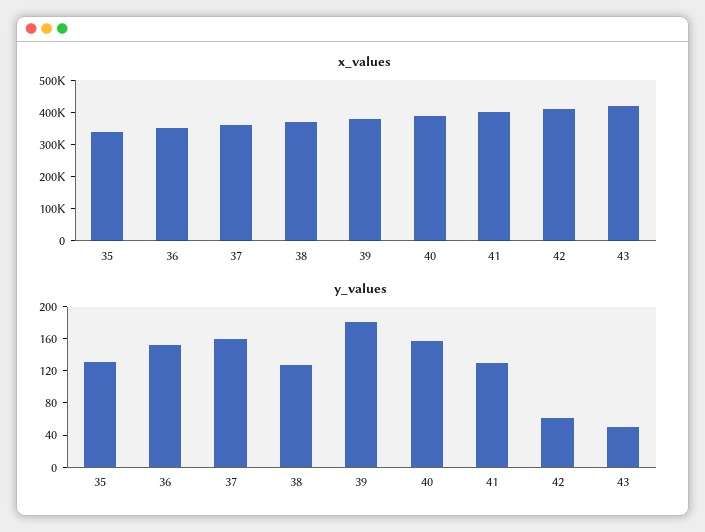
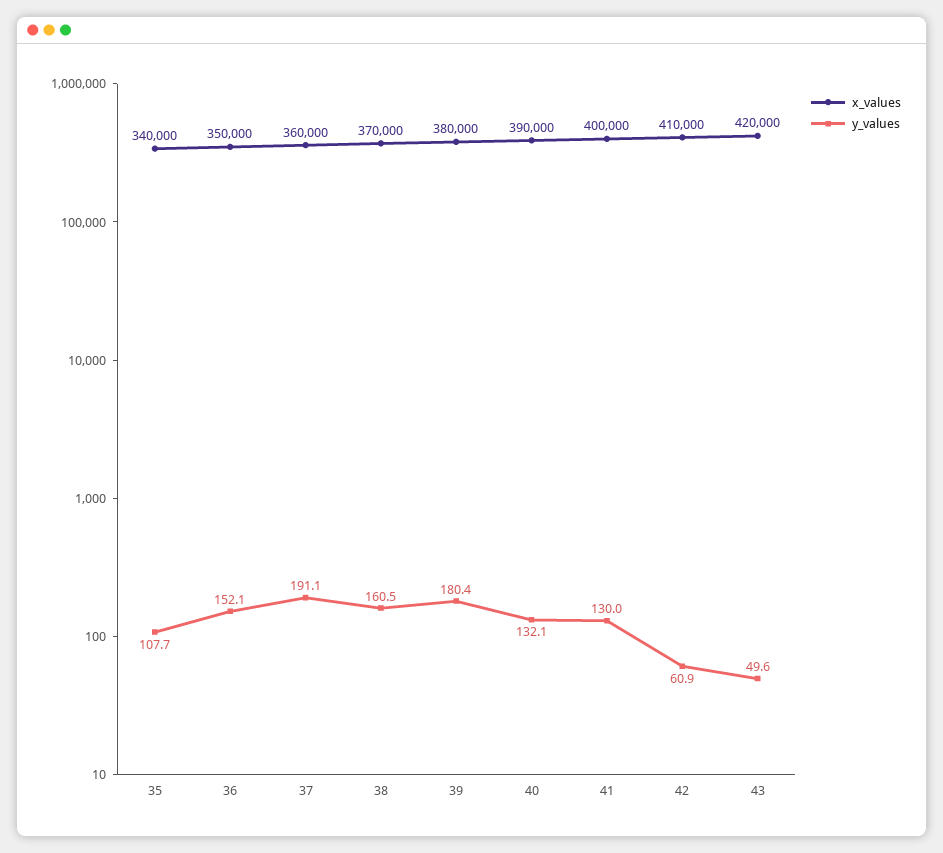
y_values, 35: 130 -> 107.7
y_values, 37: 160 -> 191.1
y_values, 38: 130 -> 160.5
y_values, 40: 160 -> 132.1

